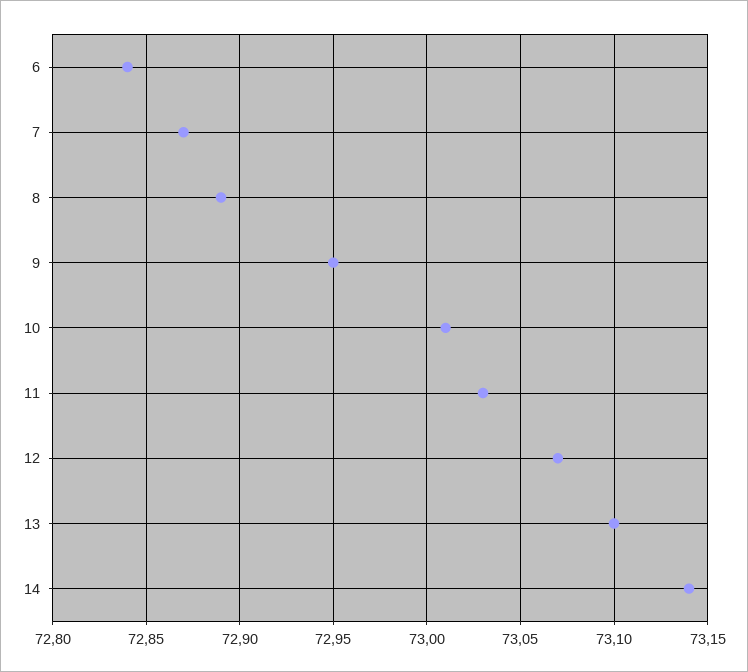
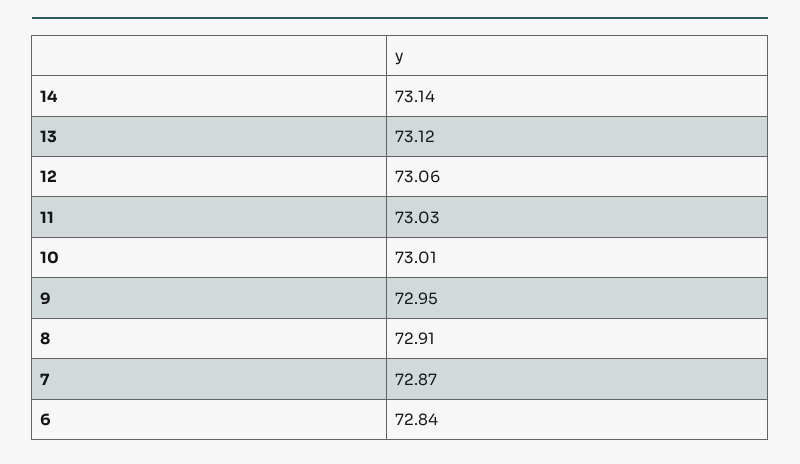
8: 72.89 -> 72.91
12: 73.07 -> 73.06
13: 73.1 -> 73.12

